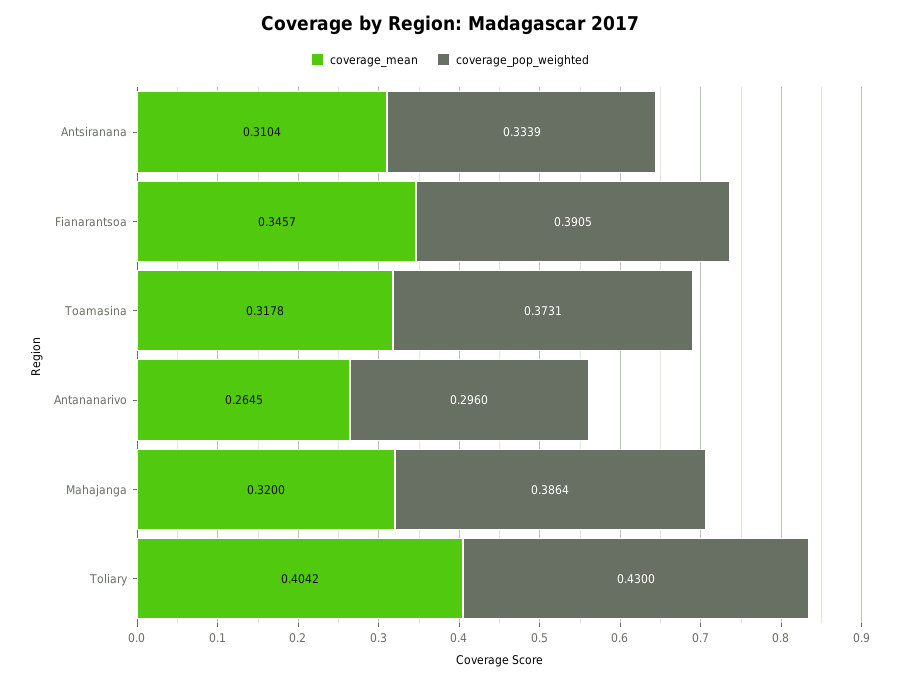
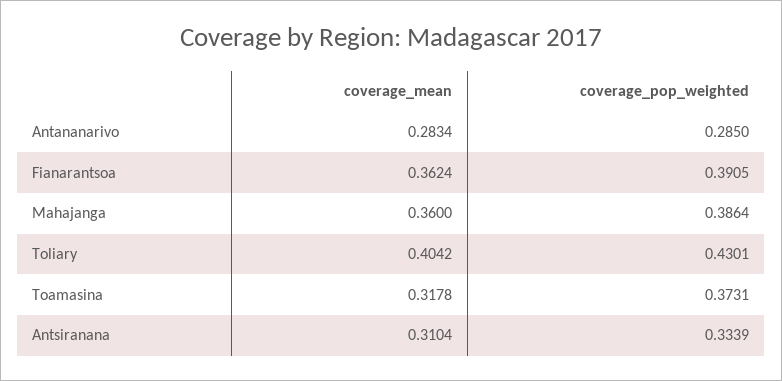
coverage_mean, Fianarantsoa: 0.3457 -> 0.3624
coverage_mean, Antananarivo: 0.2645 -> 0.2834
coverage_pop_weighted, Antananarivo: 0.296 -> 0.285
coverage_mean, Mahajanga: 0.32 -> 0.36
coverage_pop_weighted, Toliary: 0.43 -> 0.4301

